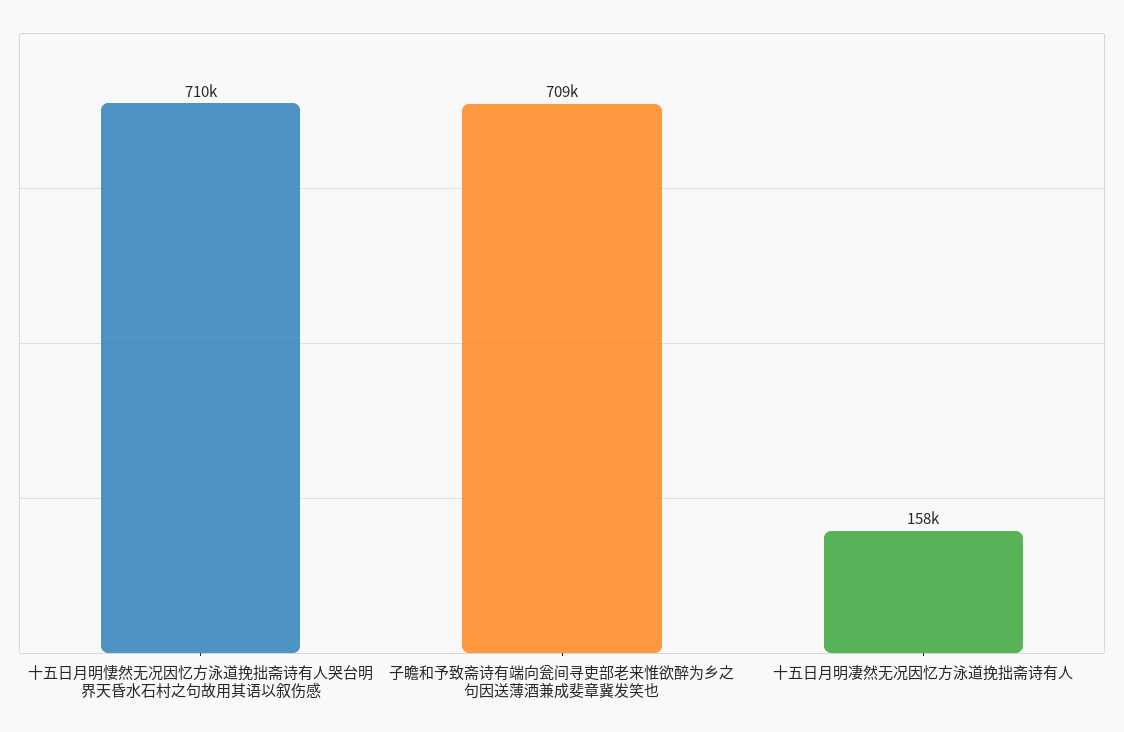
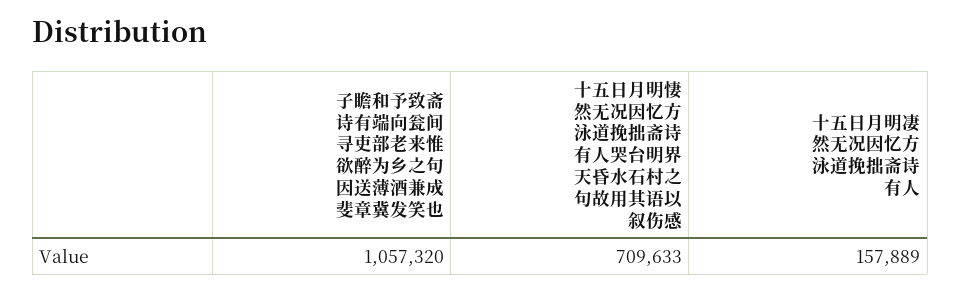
子瞻和予致斋诗有端向瓮间寻吏部老来惟欲醉为乡之句因送薄酒兼成斐章冀发笑也: 709000 -> 1057320

